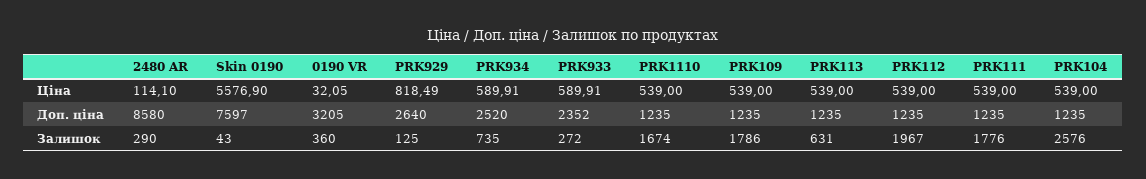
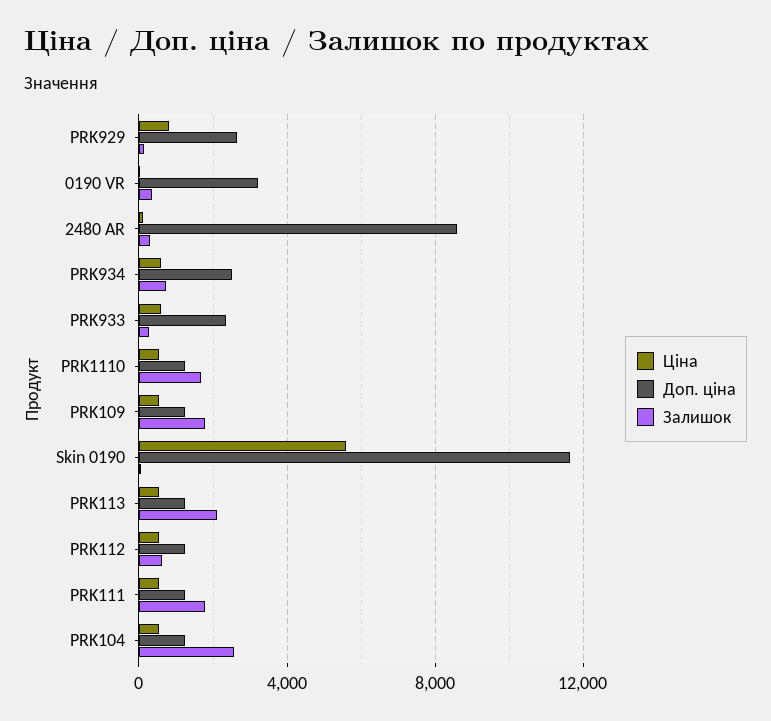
Доп. ціна, Skin 0190: 7597 -> 11500
Залишок, PRK113: 631 -> 2000
Залишок, PRK112: 1967 -> 500

